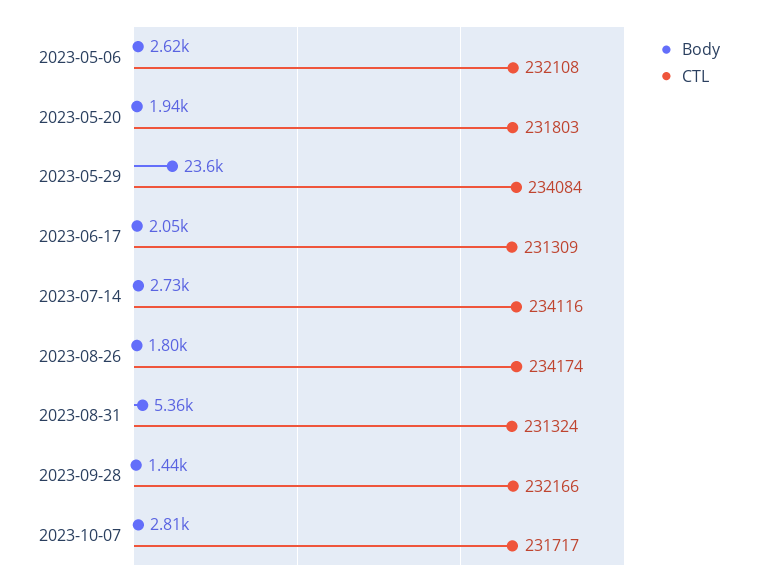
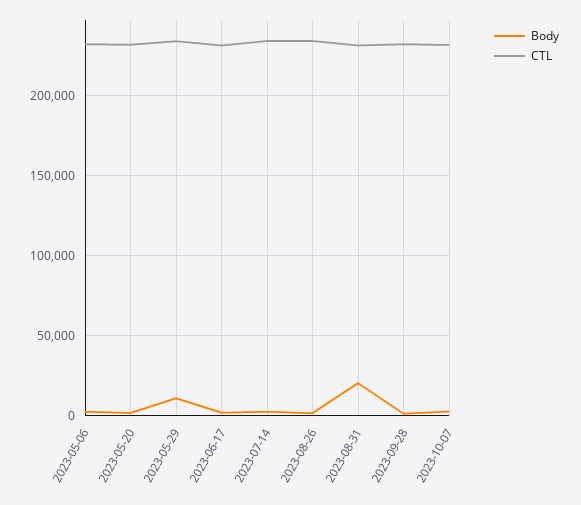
Body, 2023-05-29: 23600 -> 10000
Body, 2023-08-31: 5360 -> 20000

